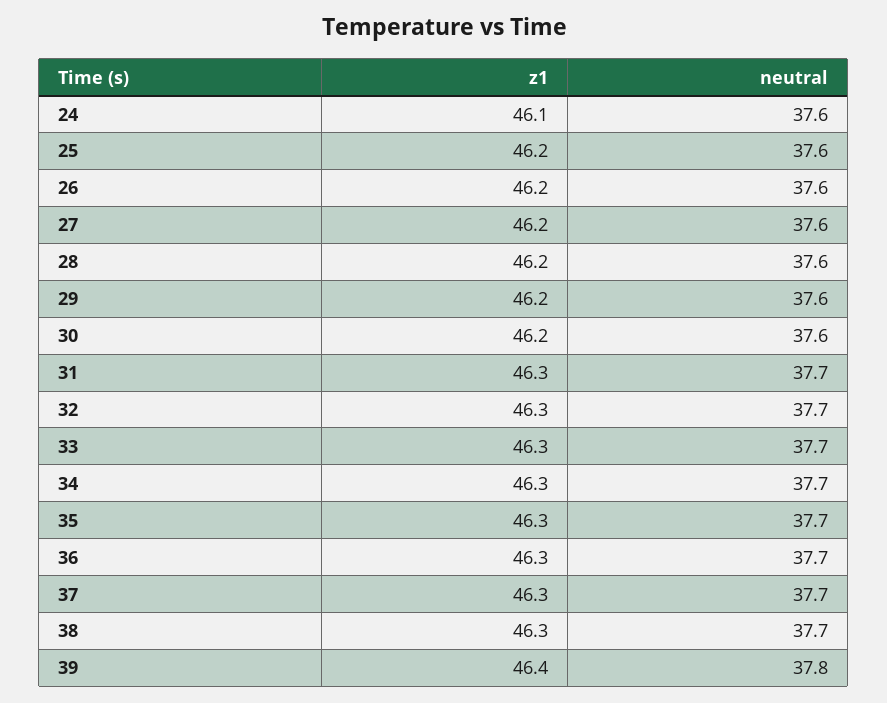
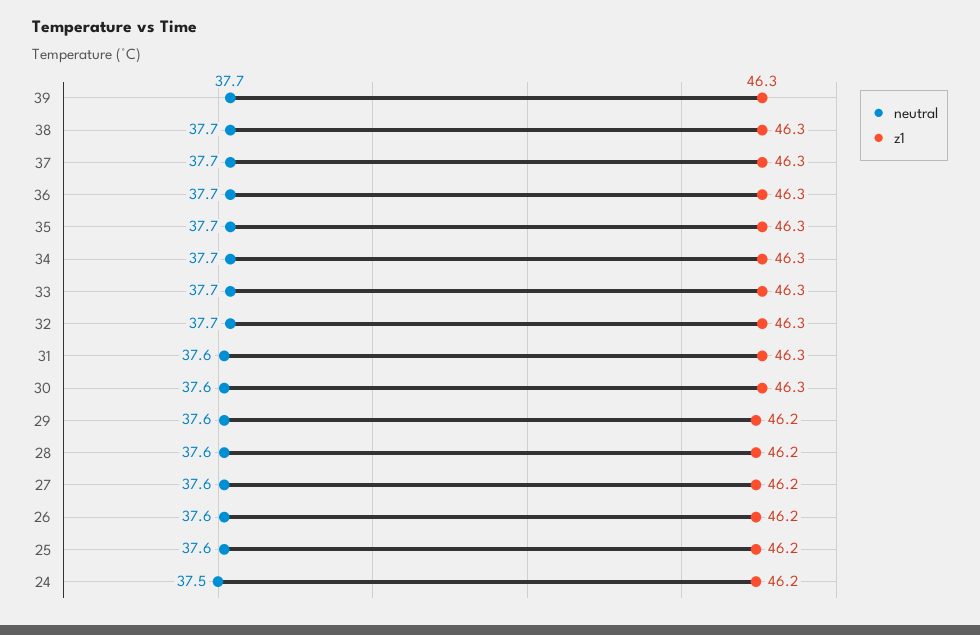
z1, 24: 46.1 -> 46.2
neutral, 24: 37.6 -> 37.5
z1, 30: 46.2 -> 46.3
neutral, 31: 37.7 -> 37.6
z1, 39: 46.4 -> 46.3
neutral, 39: 37.8 -> 37.7

